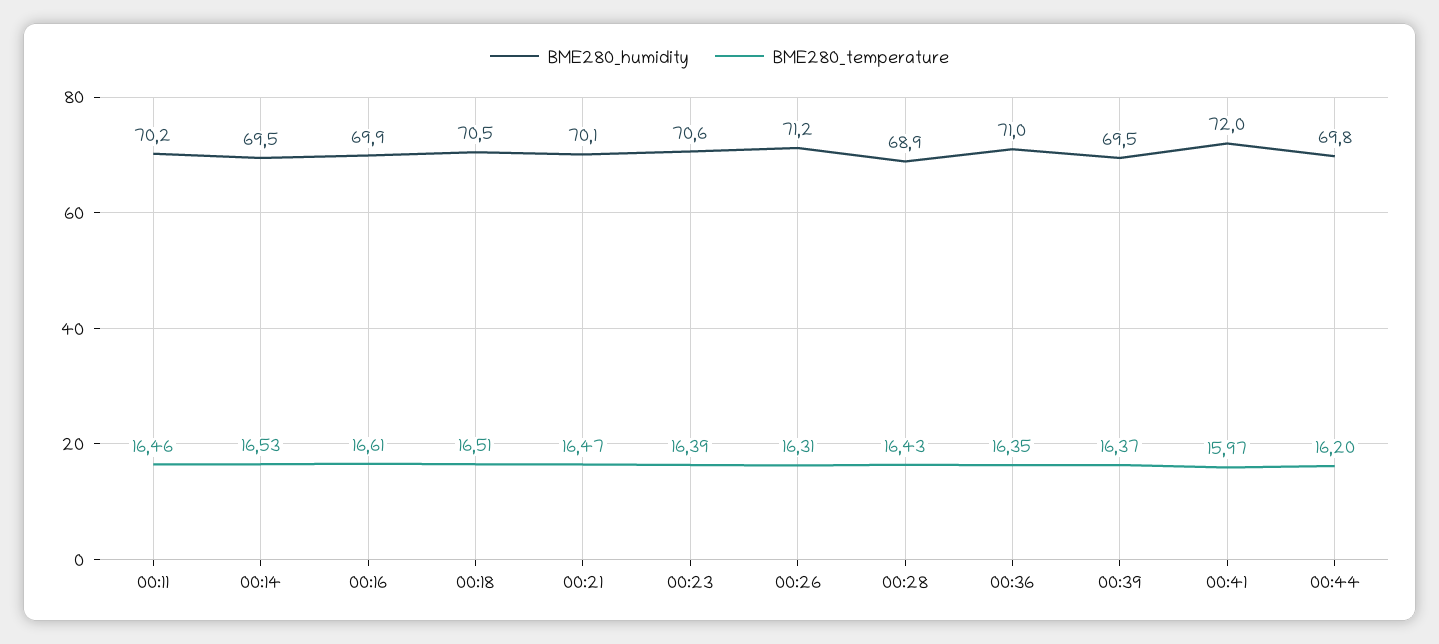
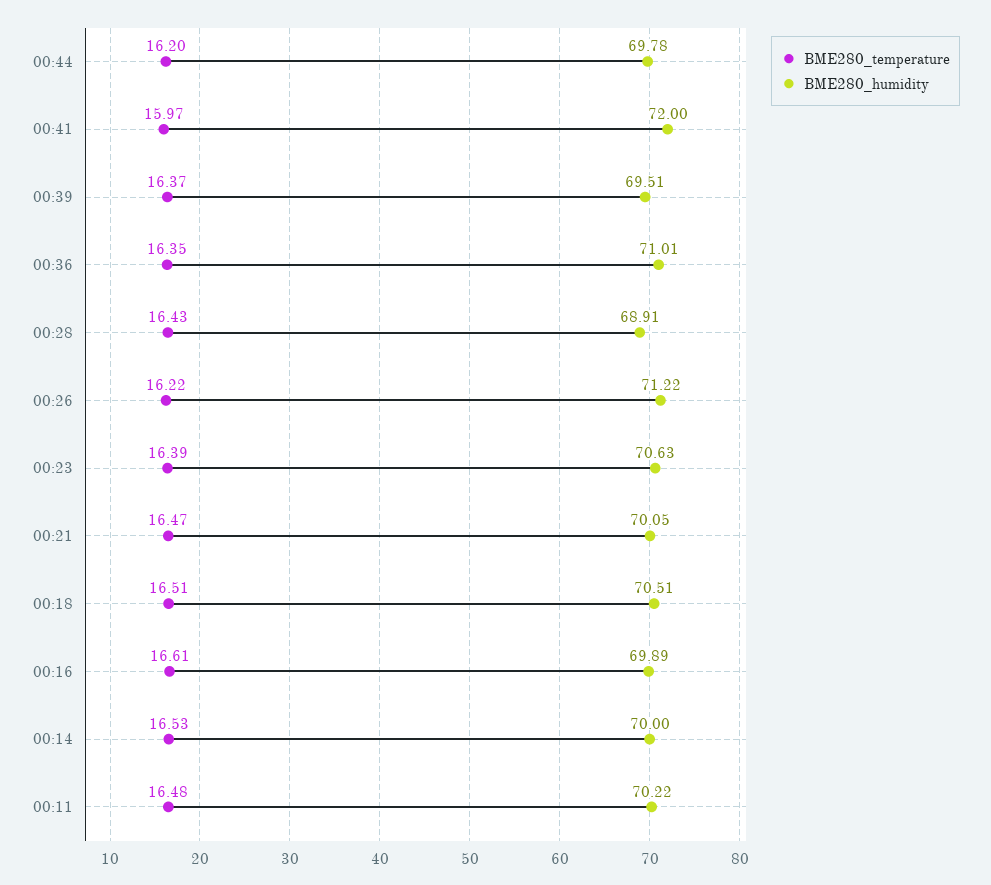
BME280_temperature, 00:11: 16.46 -> 16.48
BME280_humidity, 00:14: 69.5 -> 70
BME280_temperature, 00:26: 16.31 -> 16.22

